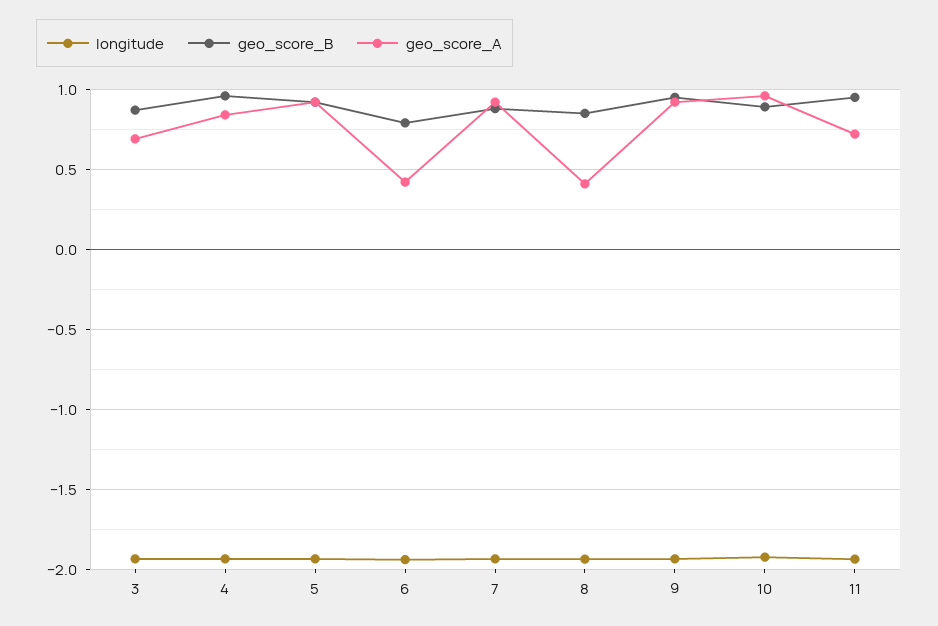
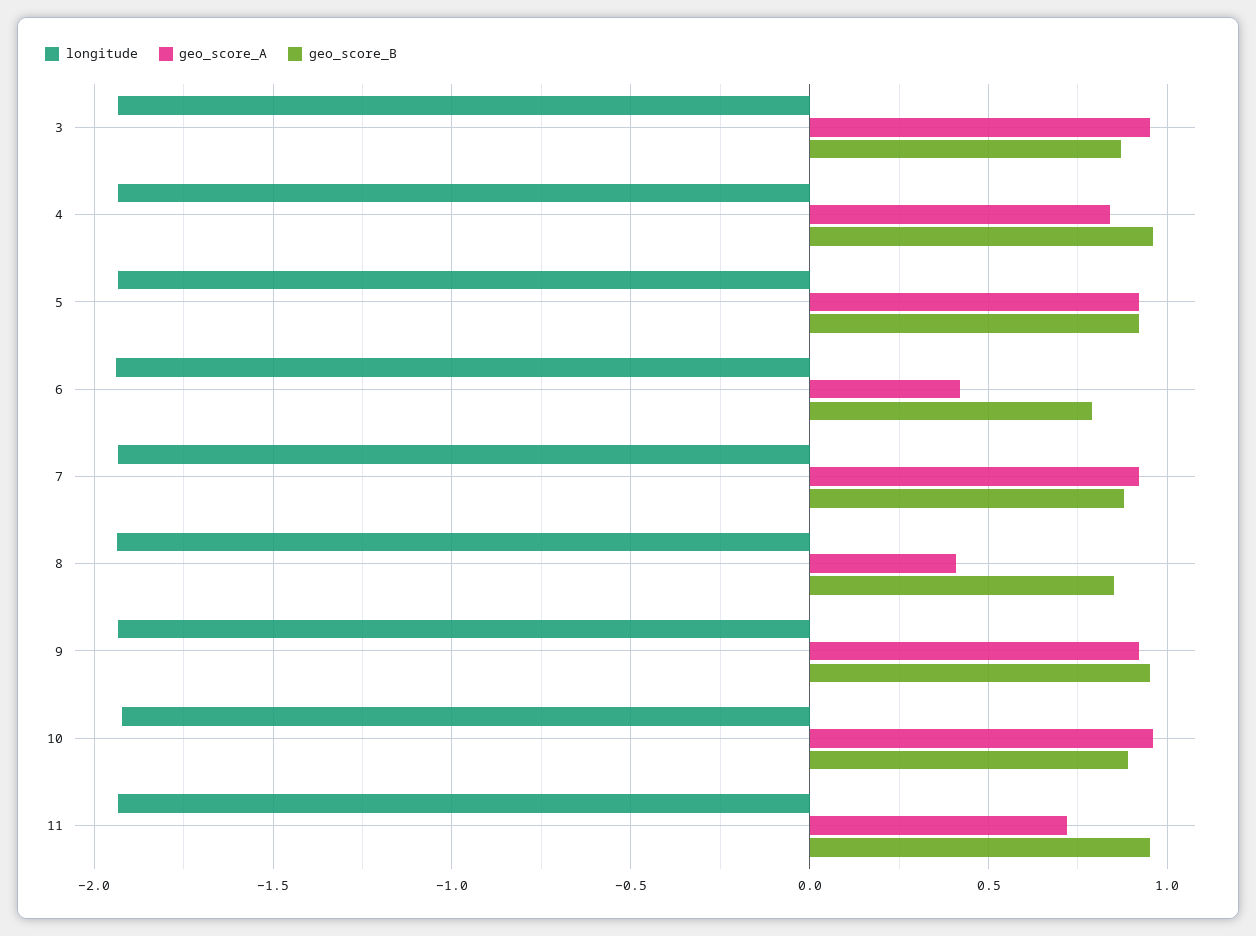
geo_score_A, 3: 0.7 -> 0.95

